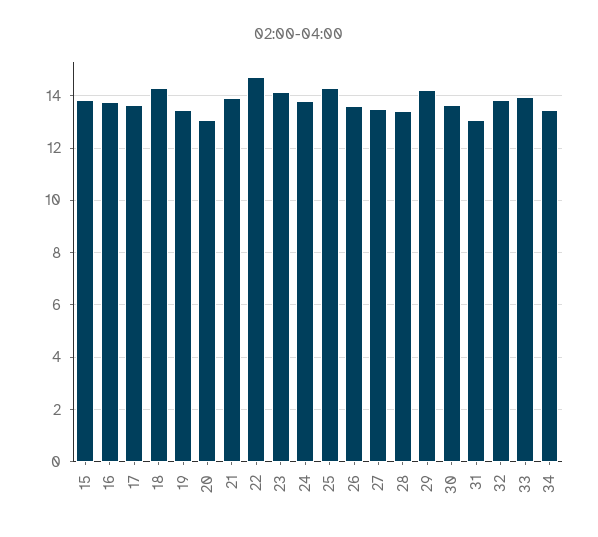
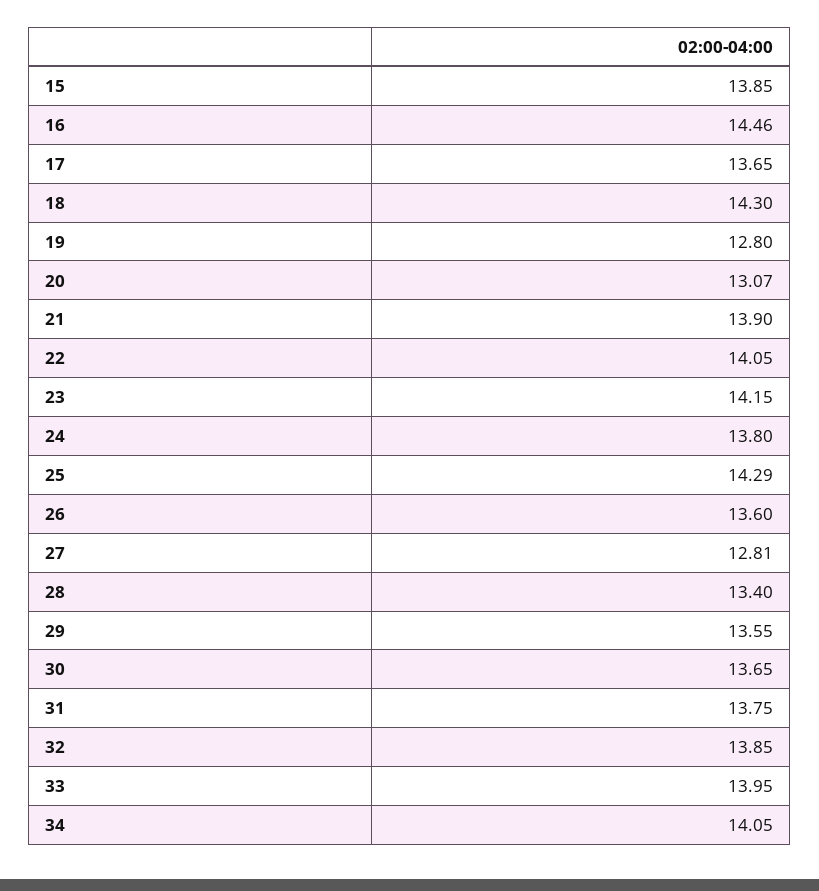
16: 13.75 -> 14.46
19: 13.5 -> 12.8
22: 14.75 -> 14.05
27: 13.5 -> 12.81
29: 14.25 -> 13.55
31: 13 -> 13.75
34: 13.5 -> 14.05

